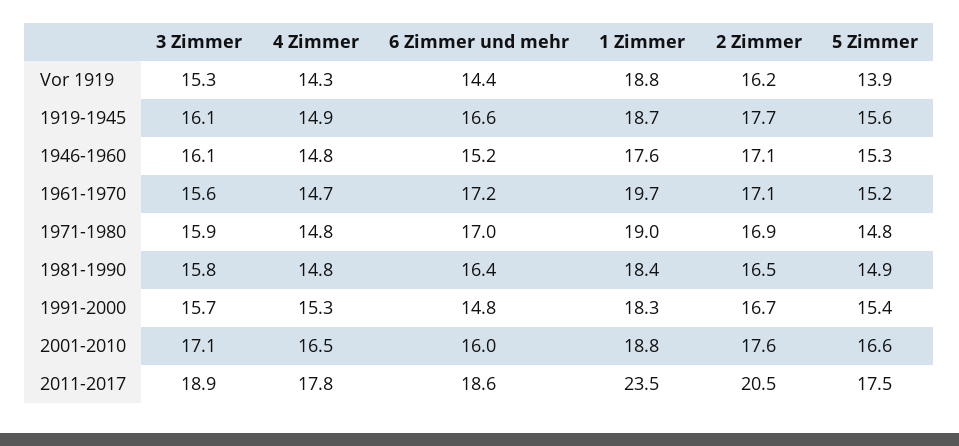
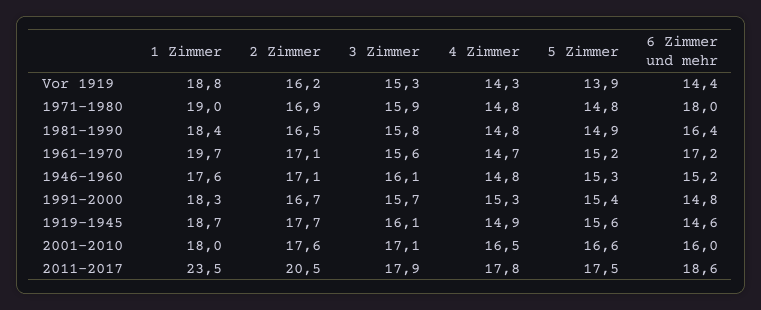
6 Zimmer und mehr, 1919-1945: 16.6 -> 14.6
6 Zimmer und mehr, 1971-1980: 17 -> 18
1 Zimmer, 2001-2010: 18.8 -> 18
3 Zimmer, 2011-2017: 18.9 -> 17.9

